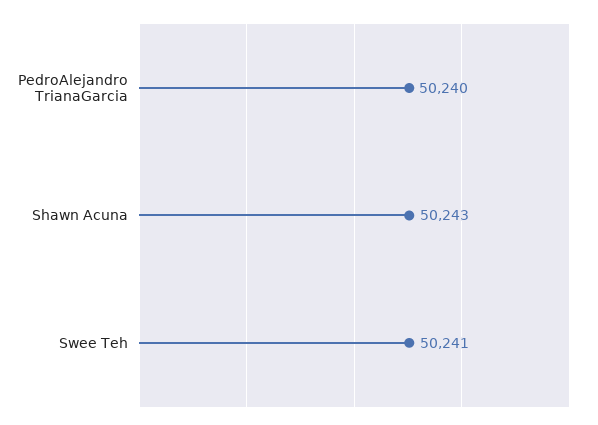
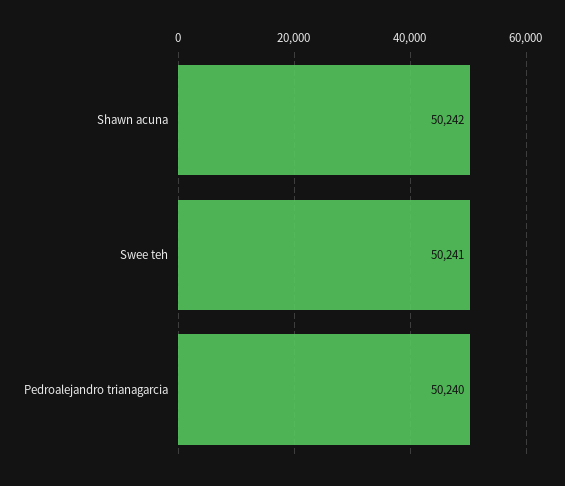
Shawn Acuna: 50243 -> 50242

